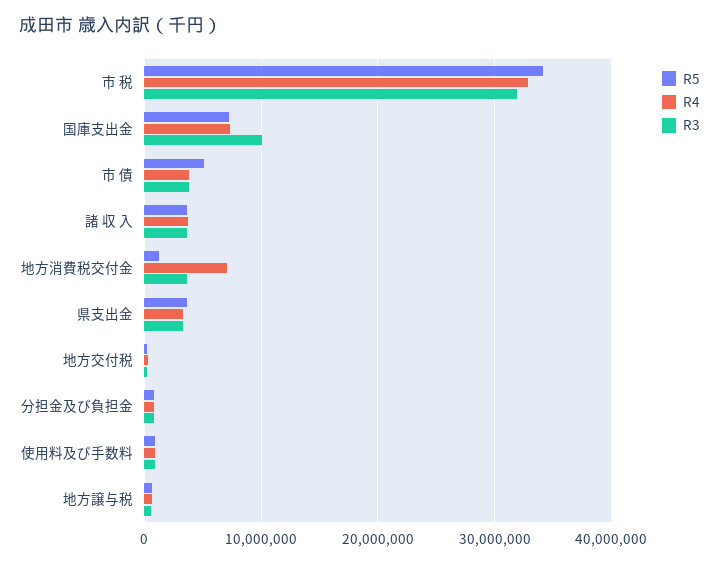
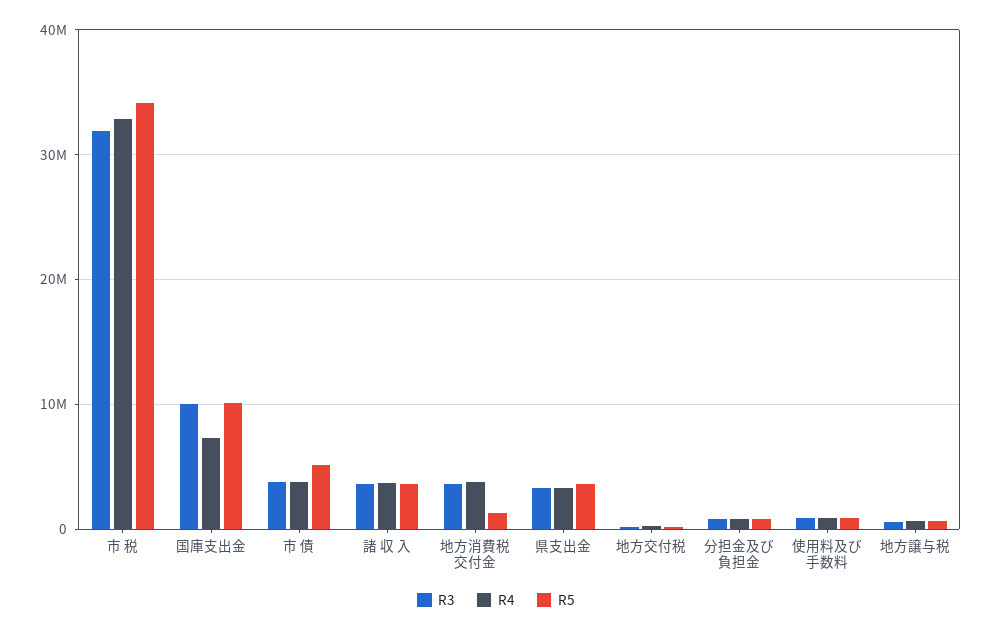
R5, 国庫支出金: 7000000 -> 10000000
R4, 地方消費税交付金: 7000000 -> 4000000

